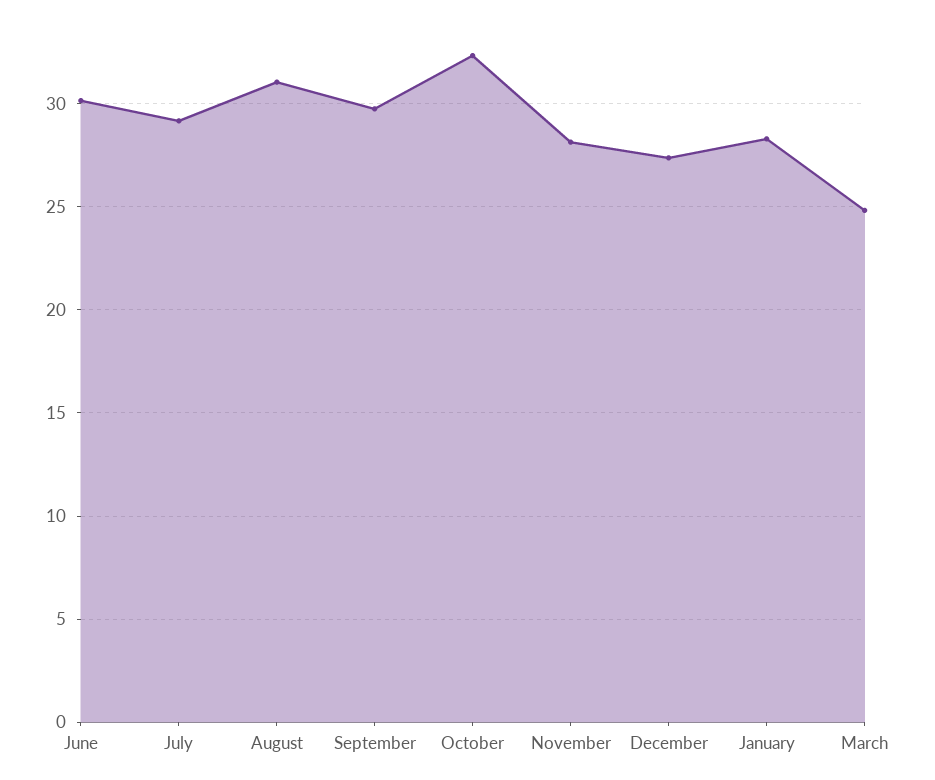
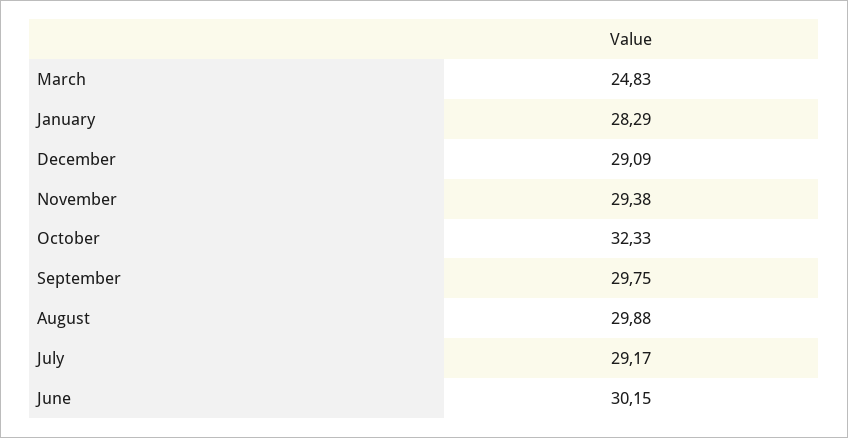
August: 31 -> 29.88
November: 28 -> 29.38
December: 27.5 -> 29.09

